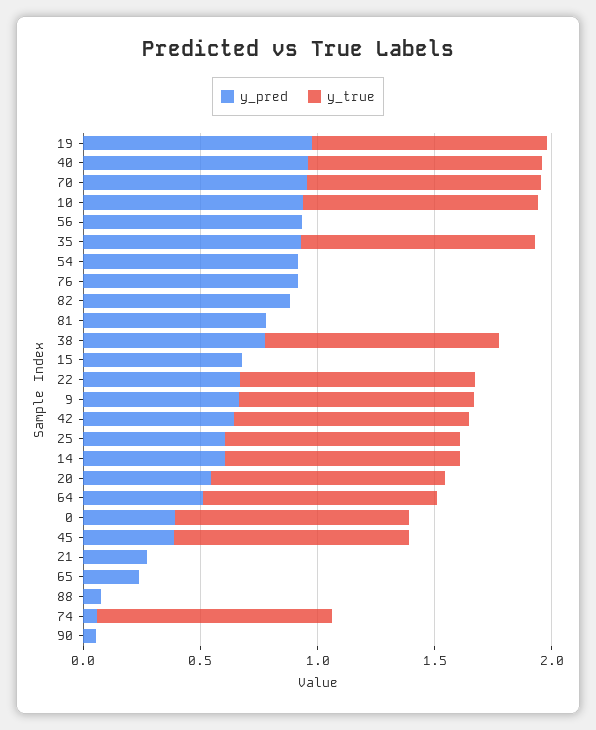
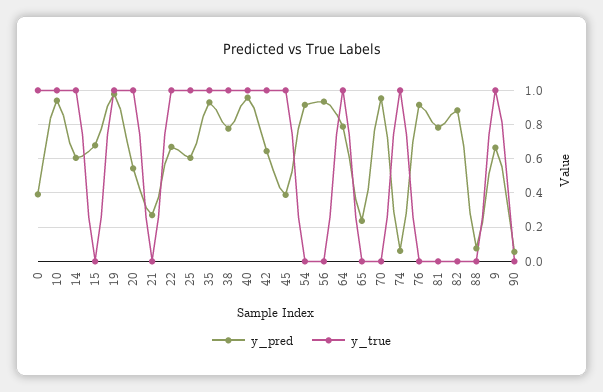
y_true, 70: 1 -> 0
y_pred, 64: 0.5 -> 0.8

